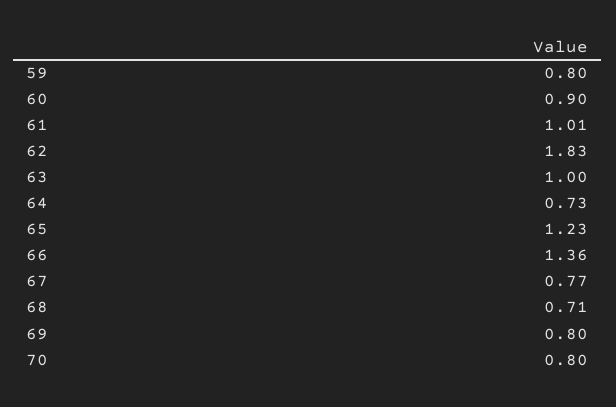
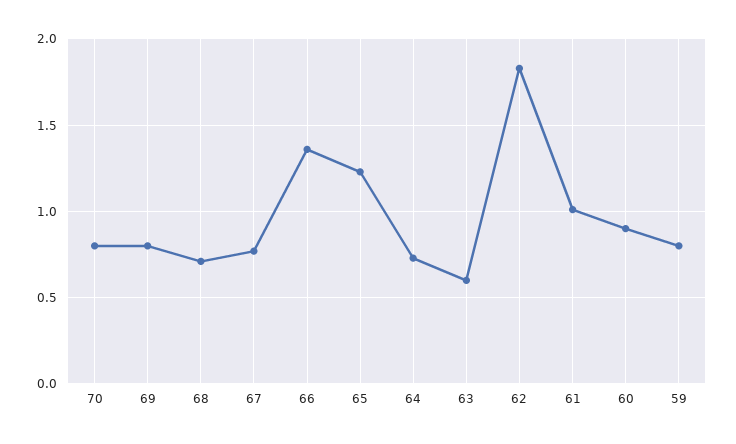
63: 1 -> 0.6

